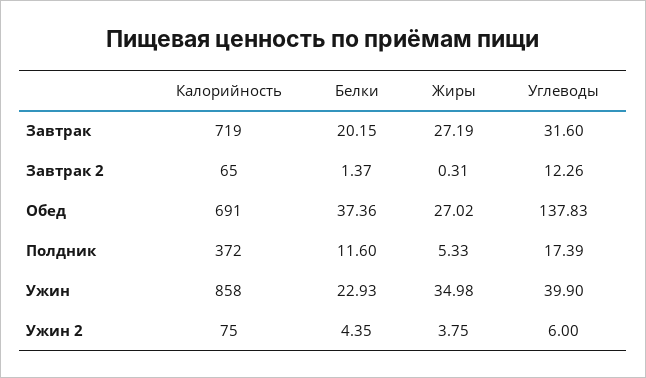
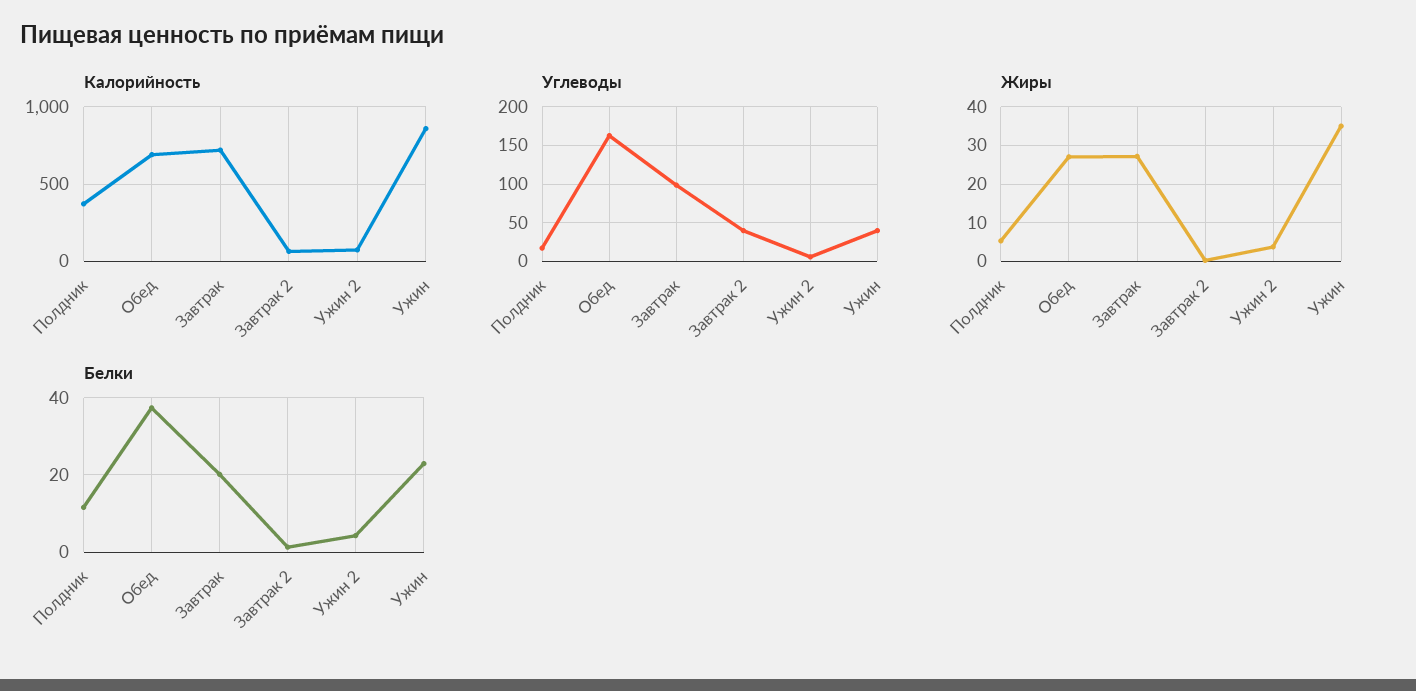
Углеводы, Завтрак: 31.6 -> 100
Углеводы, Завтрак 2: 12.26 -> 40
Углеводы, Обед: 137.83 -> 160

